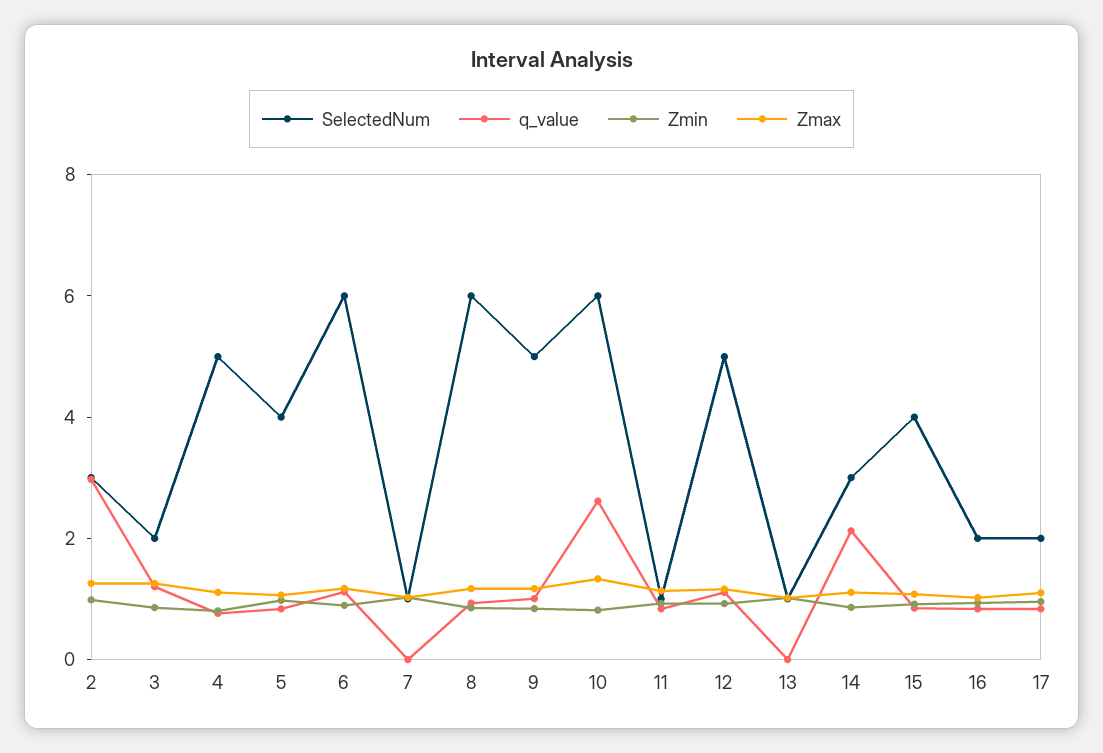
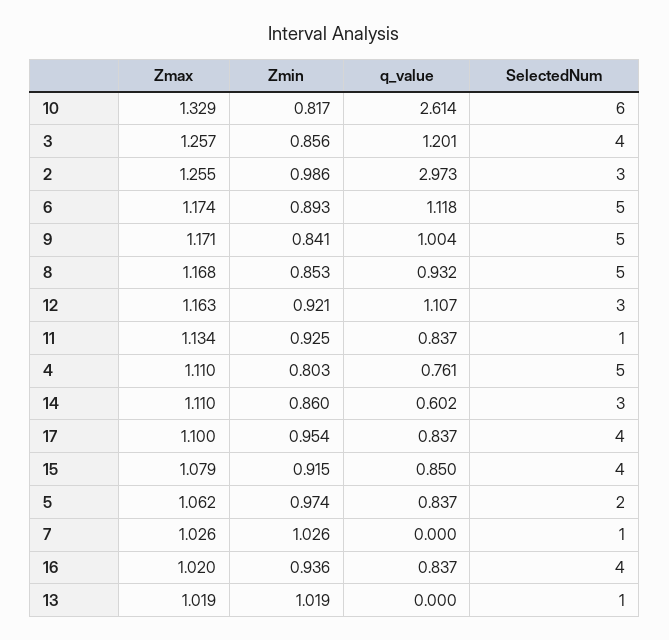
SelectedNum, 3: 2 -> 4
SelectedNum, 5: 4 -> 2
SelectedNum, 6: 6 -> 5
SelectedNum, 8: 6 -> 5
SelectedNum, 12: 5 -> 3
q_value, 14: 2 -> 0.602
SelectedNum, 16: 2 -> 4
SelectedNum, 17: 2 -> 4

